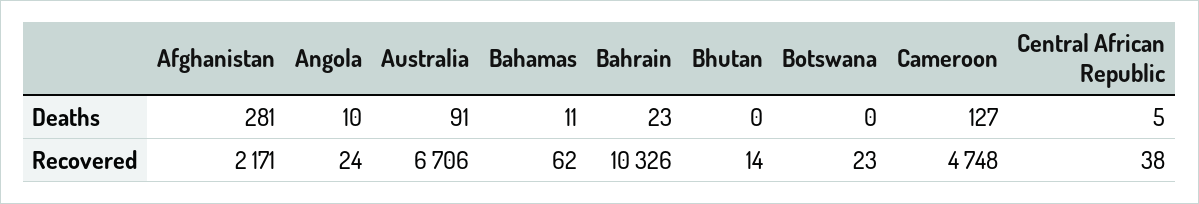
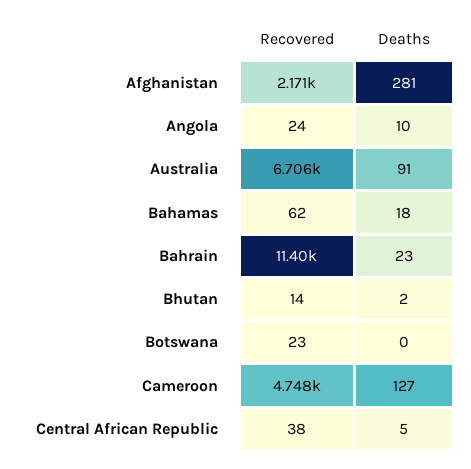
Bahamas, Deaths: 11 -> 18
Bhutan, Deaths: 0 -> 2
Bahrain, Recovered: 10326 -> 11400

